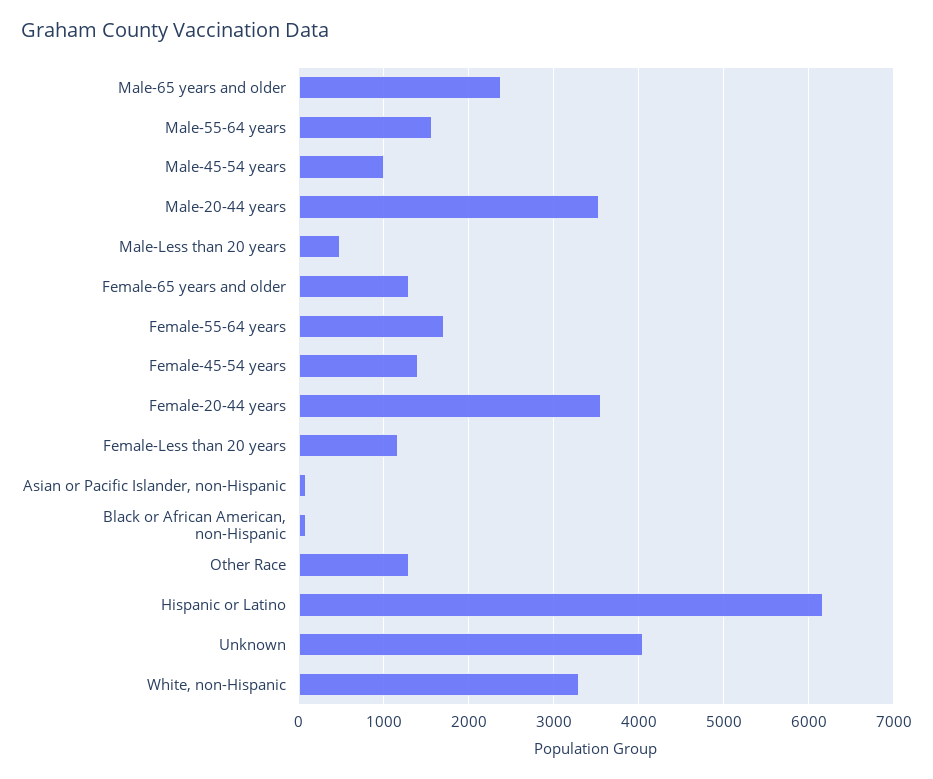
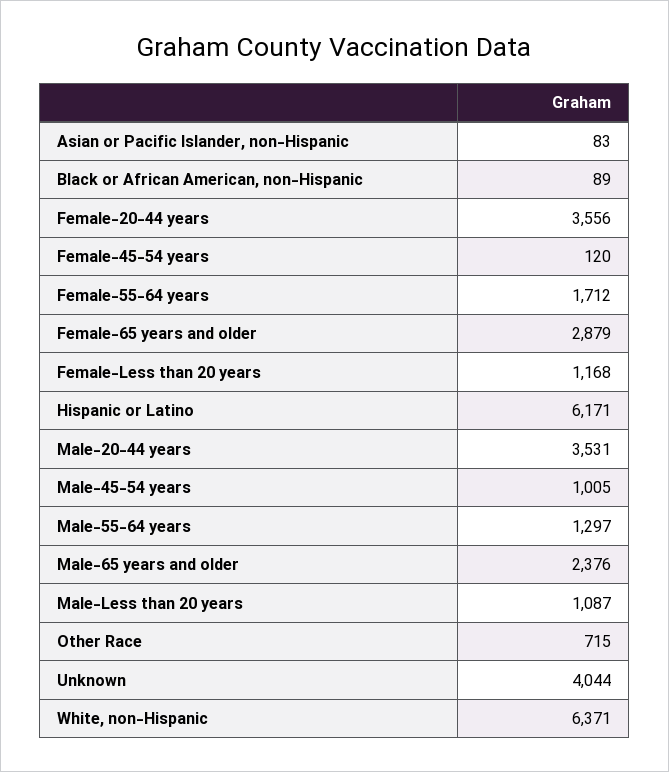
Male-55-64 years: 1600 -> 1297
Male-Less than 20 years: 500 -> 1087
Female-65 years and older: 1300 -> 2879
Female-45-54 years: 1400 -> 120
Other Race: 1300 -> 715
White, non-Hispanic: 3300 -> 6371

